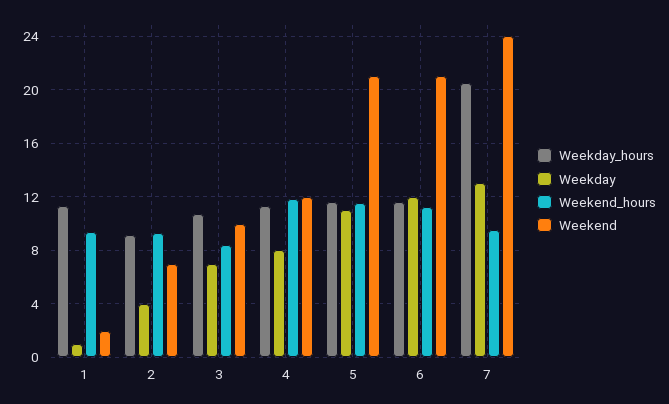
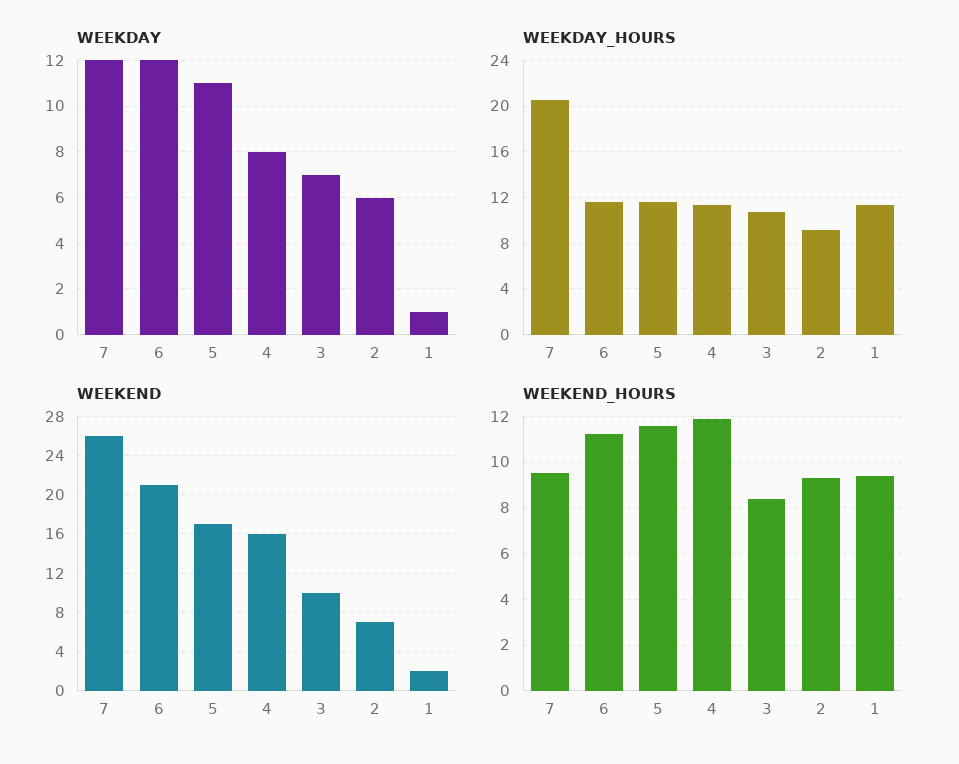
Weekday, 2: 4 -> 6
Weekend, 4: 12 -> 16
Weekend, 5: 21 -> 17
Weekday, 7: 13 -> 12
Weekend, 7: 24 -> 26

